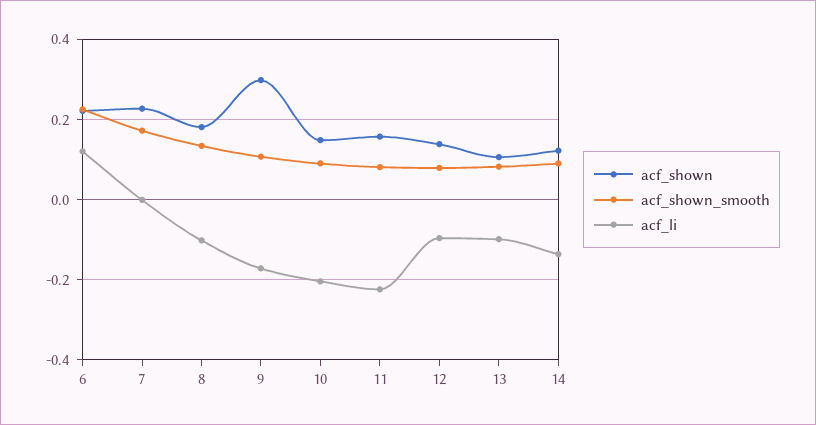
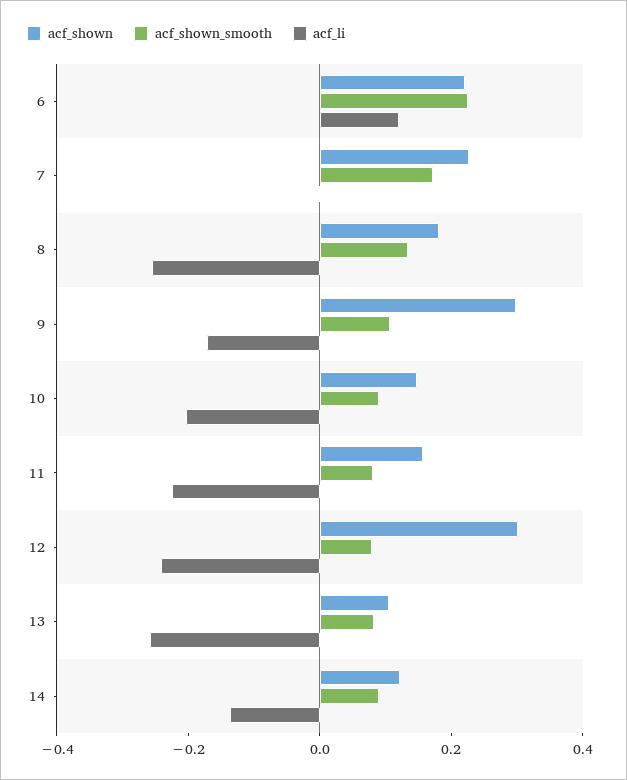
acf_li, 8: -0.1 -> -0.25
acf_shown, 12: 0.14 -> 0.3
acf_li, 12: -0.1 -> -0.25
acf_li, 13: -0.1 -> -0.25

